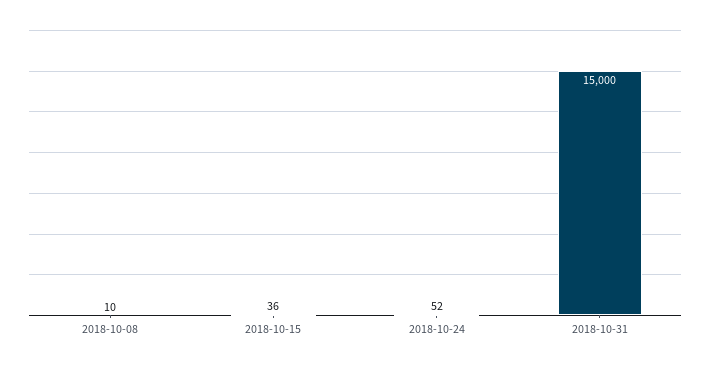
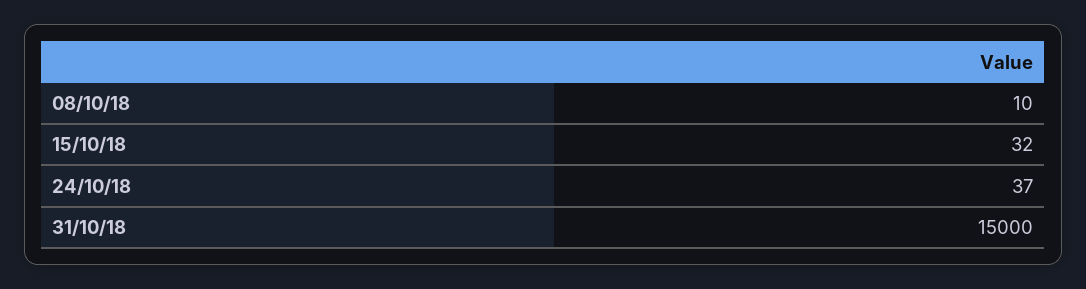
2018-10-15: 36 -> 32
2018-10-24: 52 -> 37

